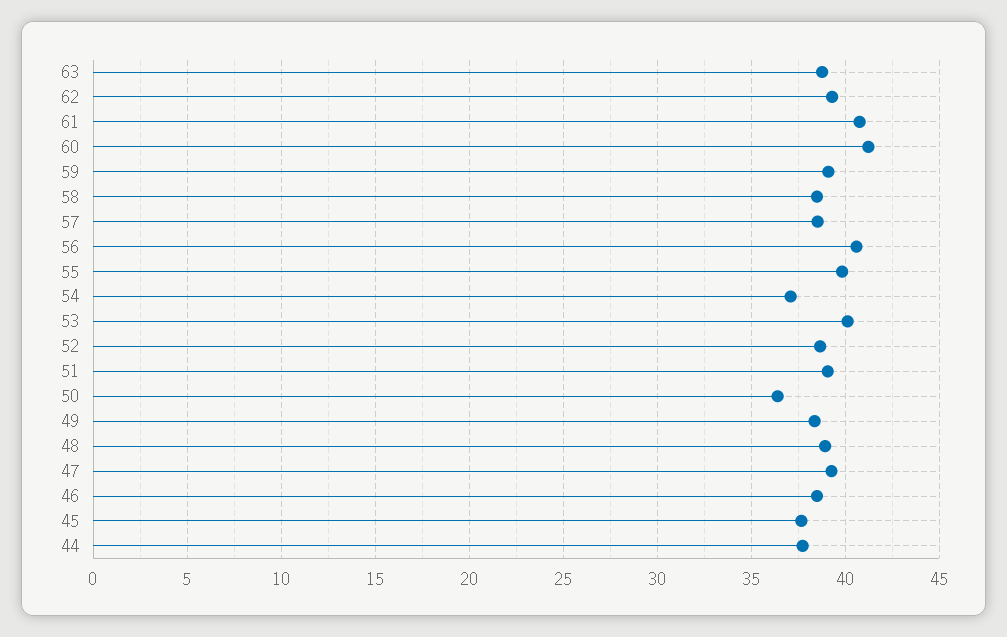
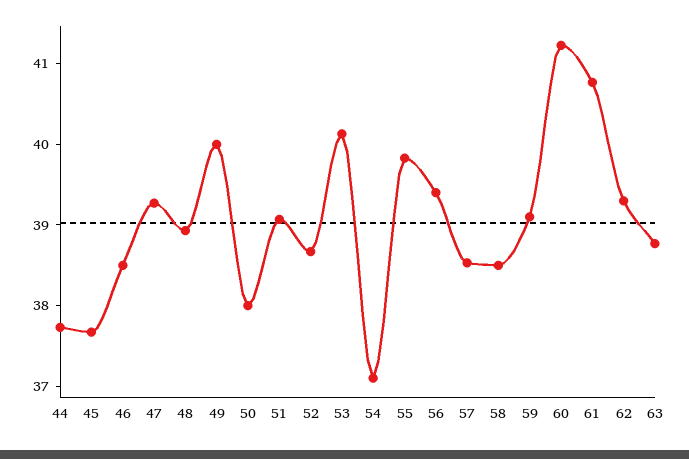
56: 40.5 -> 39.4
50: 36.5 -> 38
49: 38.5 -> 40

